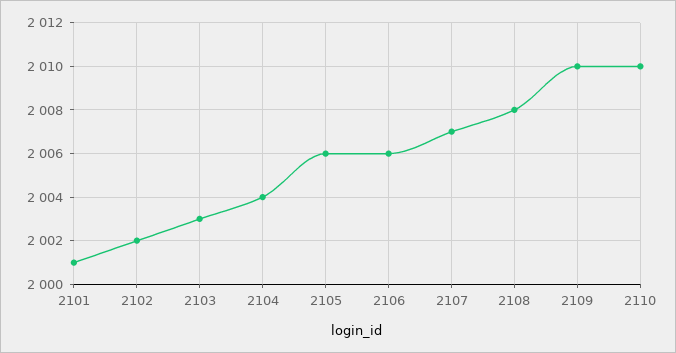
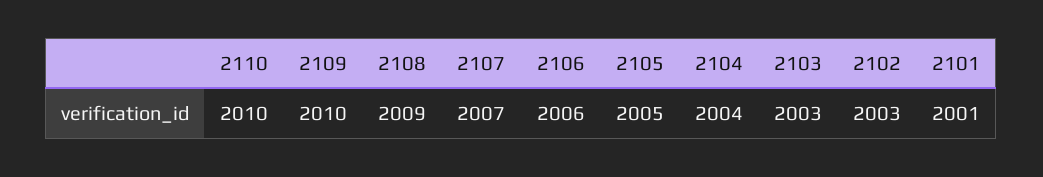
2102: 2002 -> 2003
2105: 2006 -> 2005
2108: 2008 -> 2009

